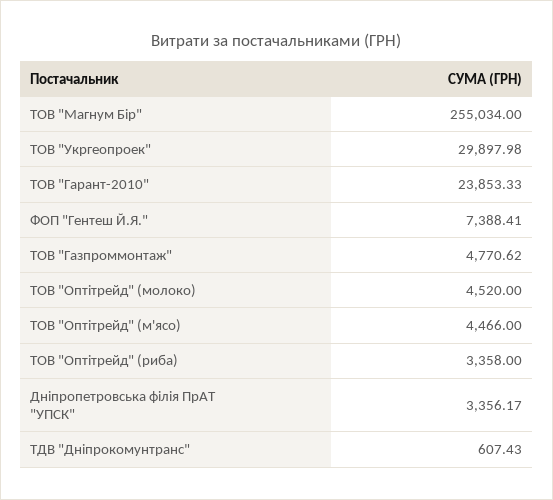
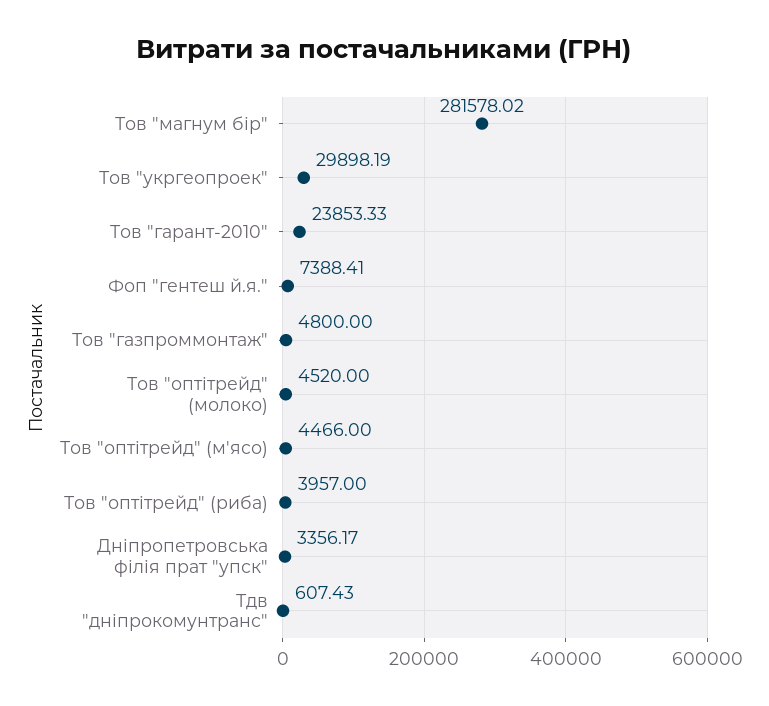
ТОВ "Магнум Бір": 255034 -> 281578.02
ТОВ "Укргеопроек": 29897.98 -> 29898.19
ТОВ "Газпроммонтаж": 4770.62 -> 4800
ТОВ "Оптітрейд" (риба): 3358 -> 3957

